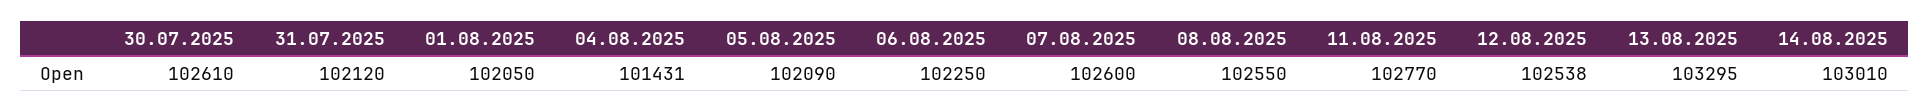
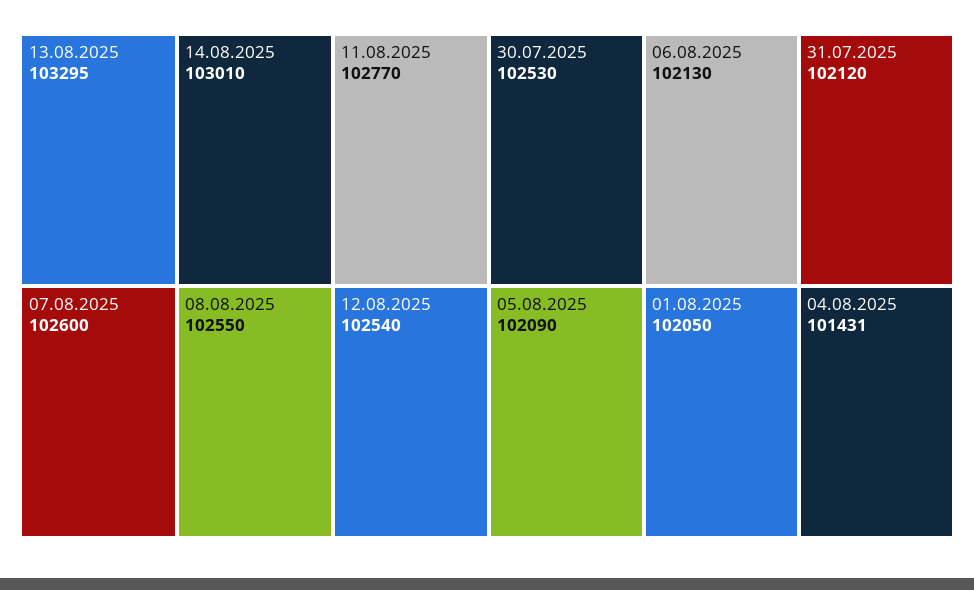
30.07.2025: 102610 -> 102530
06.08.2025: 102250 -> 102130
12.08.2025: 102538 -> 102540

